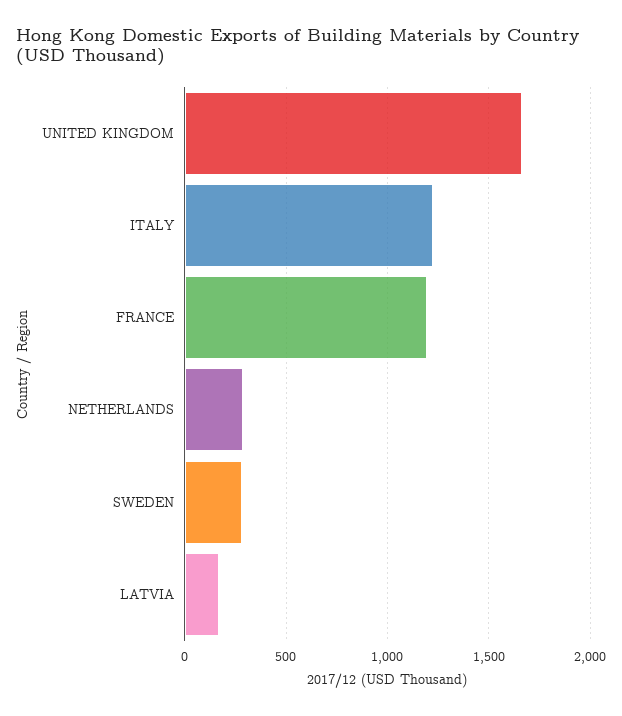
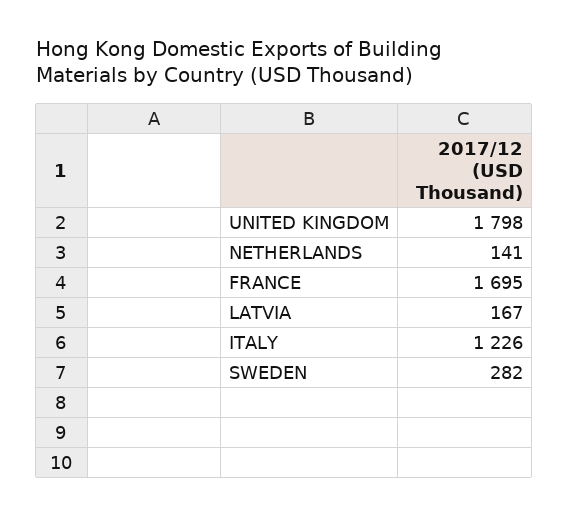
UNITED KINGDOM: 1650 -> 1798
FRANCE: 1200 -> 1695
NETHERLANDS: 300 -> 141

